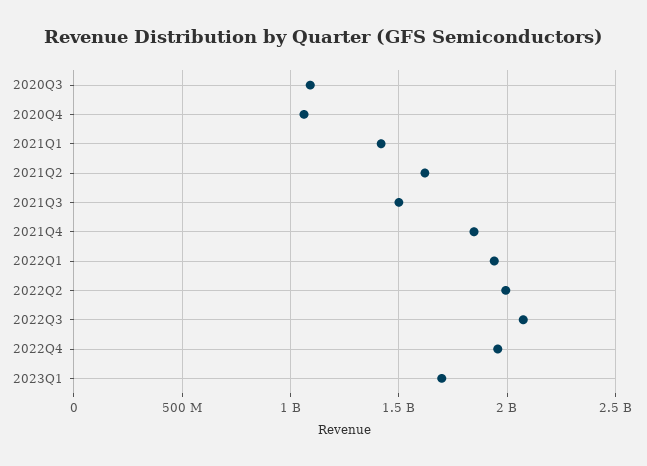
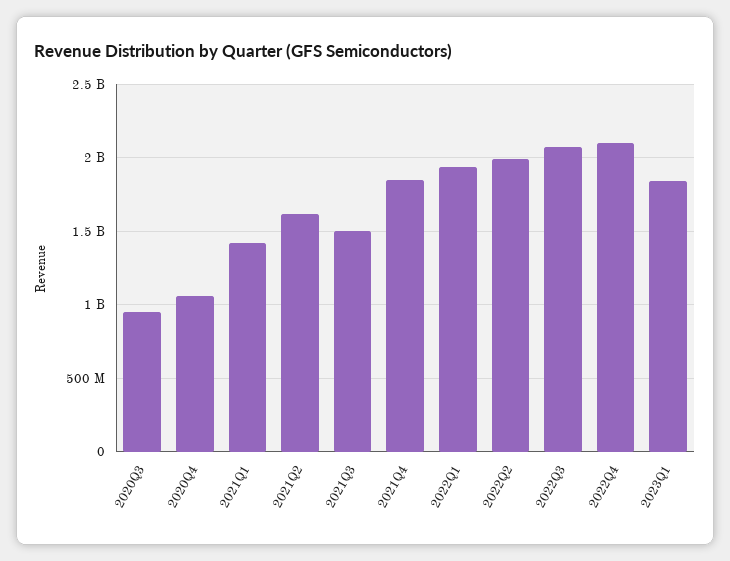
2020Q3: 1100000000 -> 950000000
2022Q4: 1950000000 -> 2100000000
2023Q1: 1700000000 -> 1850000000

